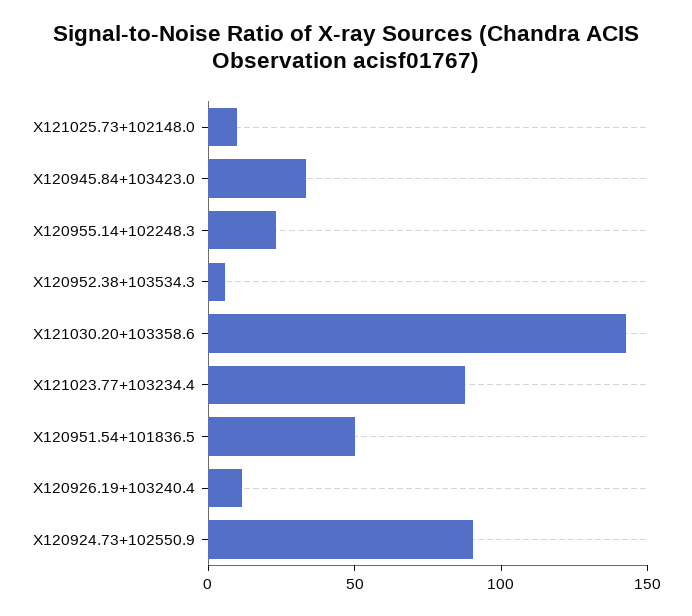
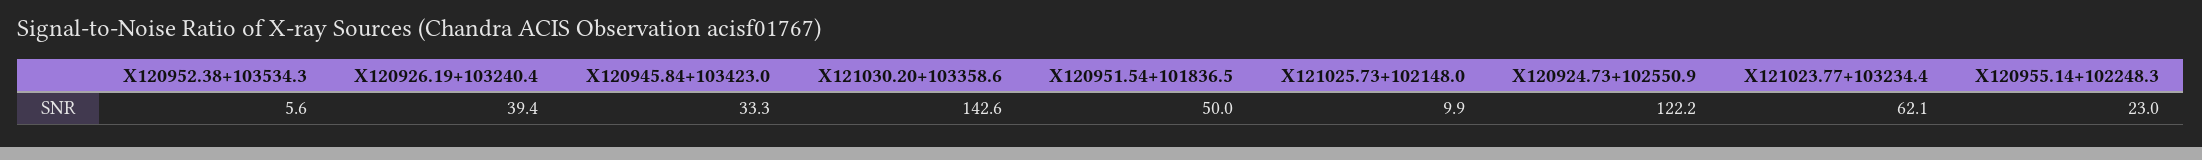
X121023.77+103234.4: 90 -> 62.1
X120926.19+103240.4: 10 -> 39.4
X120924.73+102550.9: 90 -> 122.2

